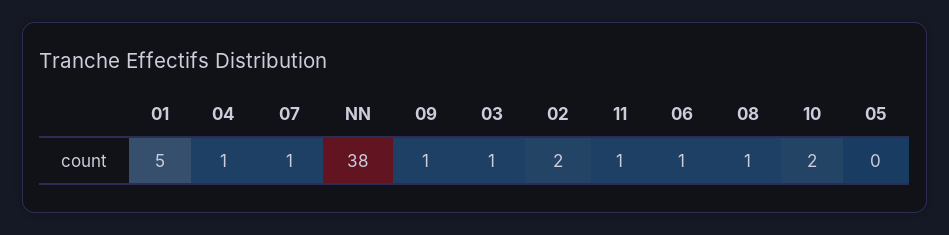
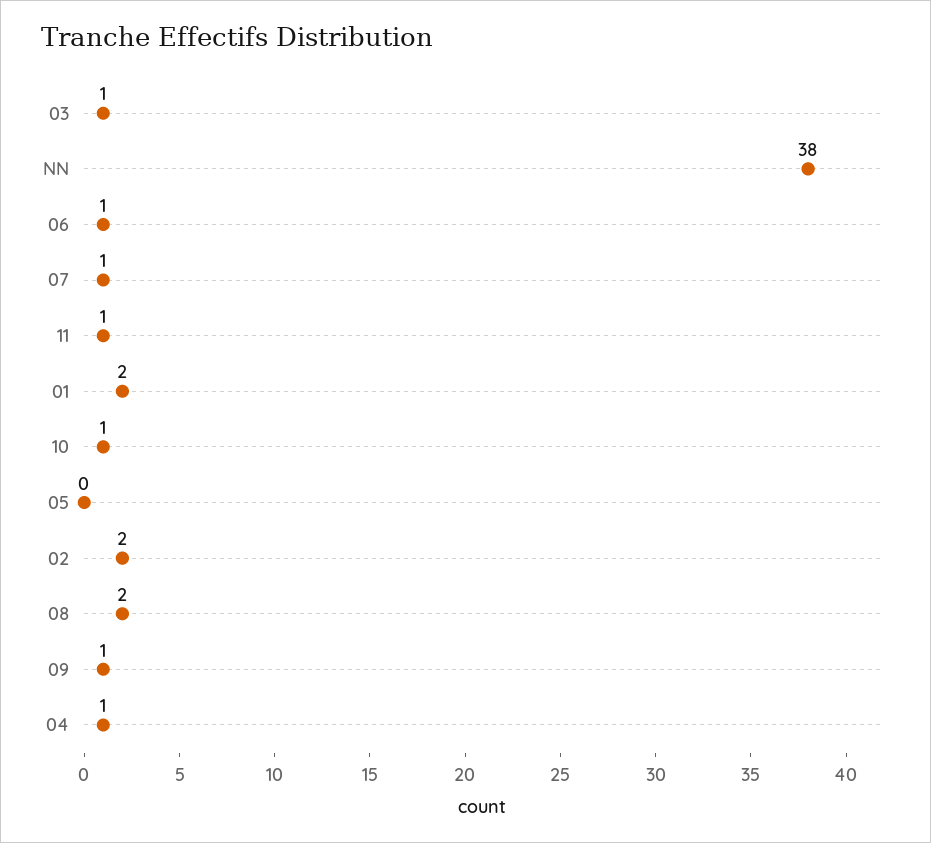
01: 5 -> 2
08: 1 -> 2
10: 2 -> 1

